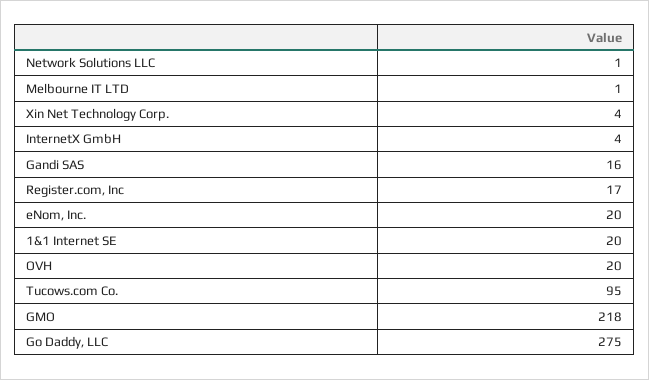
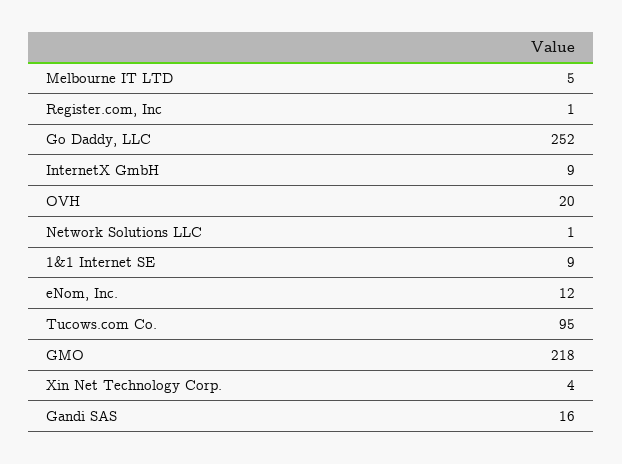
Melbourne IT LTD: 1 -> 5
InternetX GmbH: 4 -> 9
Register.com, Inc: 17 -> 1
eNom, Inc.: 20 -> 12
1&1 Internet SE: 20 -> 9
Go Daddy, LLC: 275 -> 252

